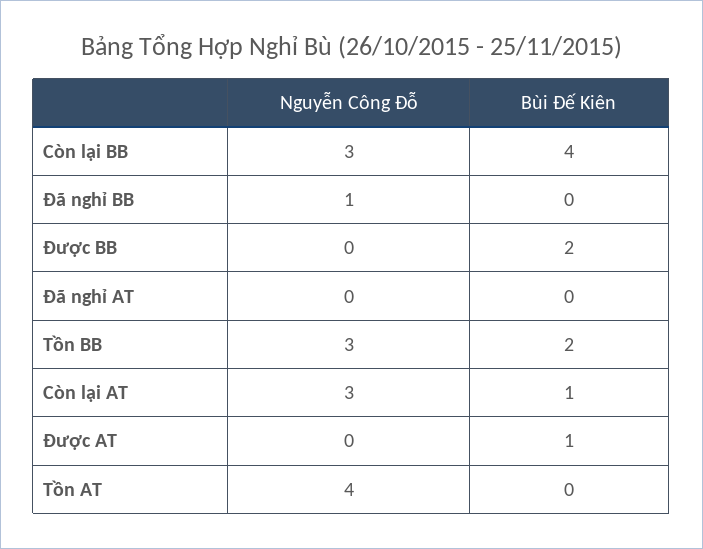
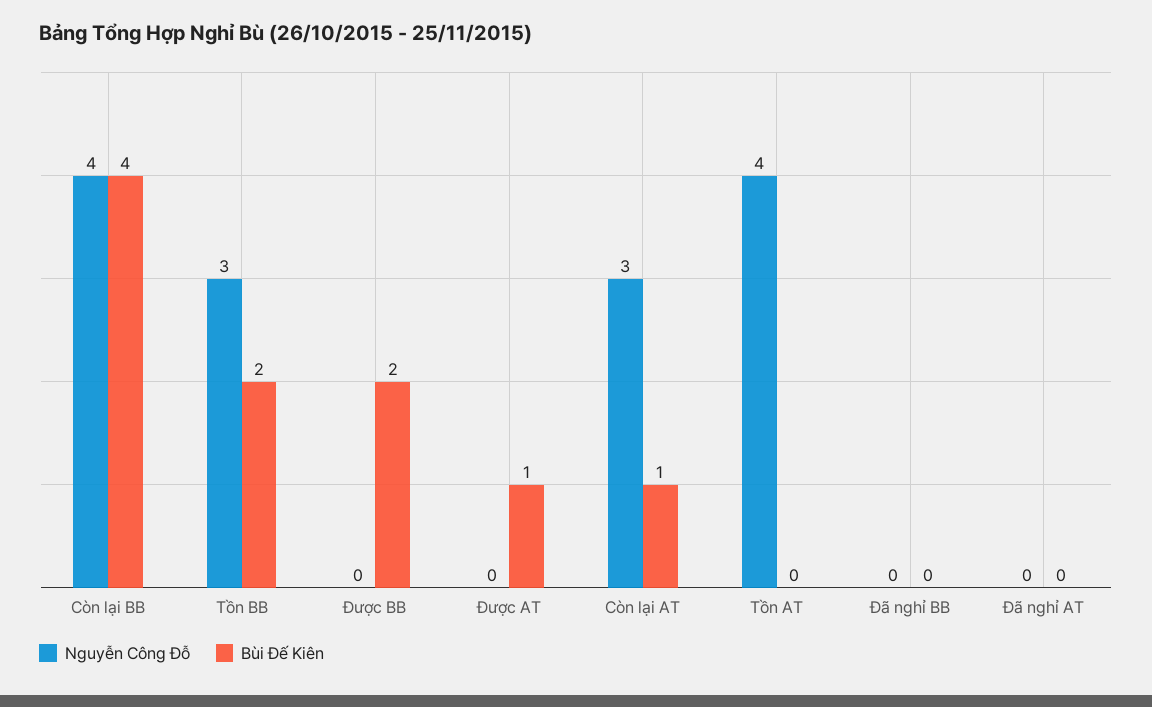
Nguyễn Công Đỗ, Còn lại BB: 3 -> 4
Nguyễn Công Đỗ, Đã nghỉ BB: 1 -> 0

